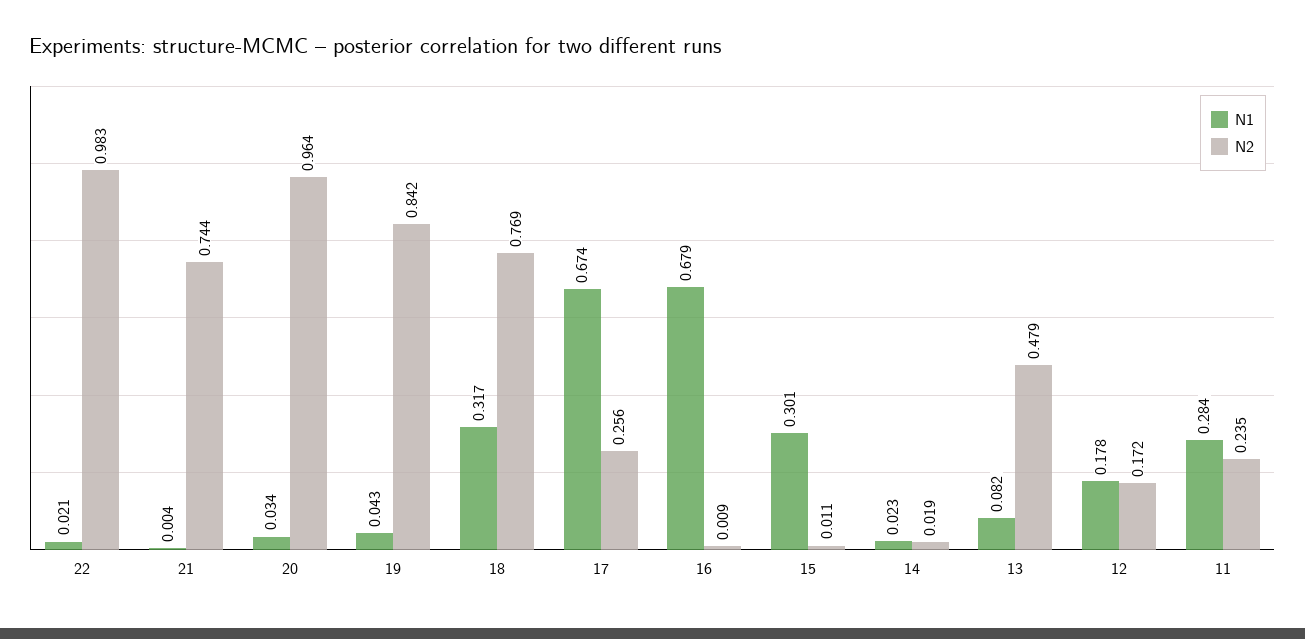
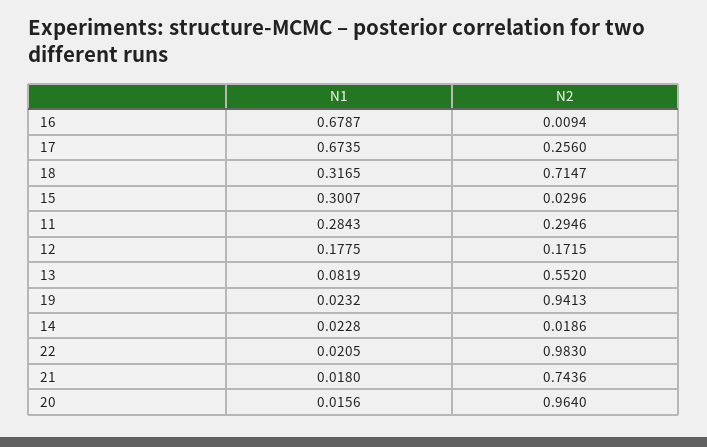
N1, 21: 0.004 -> 0.018
N1, 20: 0.034 -> 0.0156
N1, 19: 0.043 -> 0.0232
N2, 19: 0.842 -> 0.9413
N2, 18: 0.769 -> 0.7147
N2, 15: 0.011 -> 0.0296
N2, 13: 0.479 -> 0.552
N2, 11: 0.235 -> 0.2946

